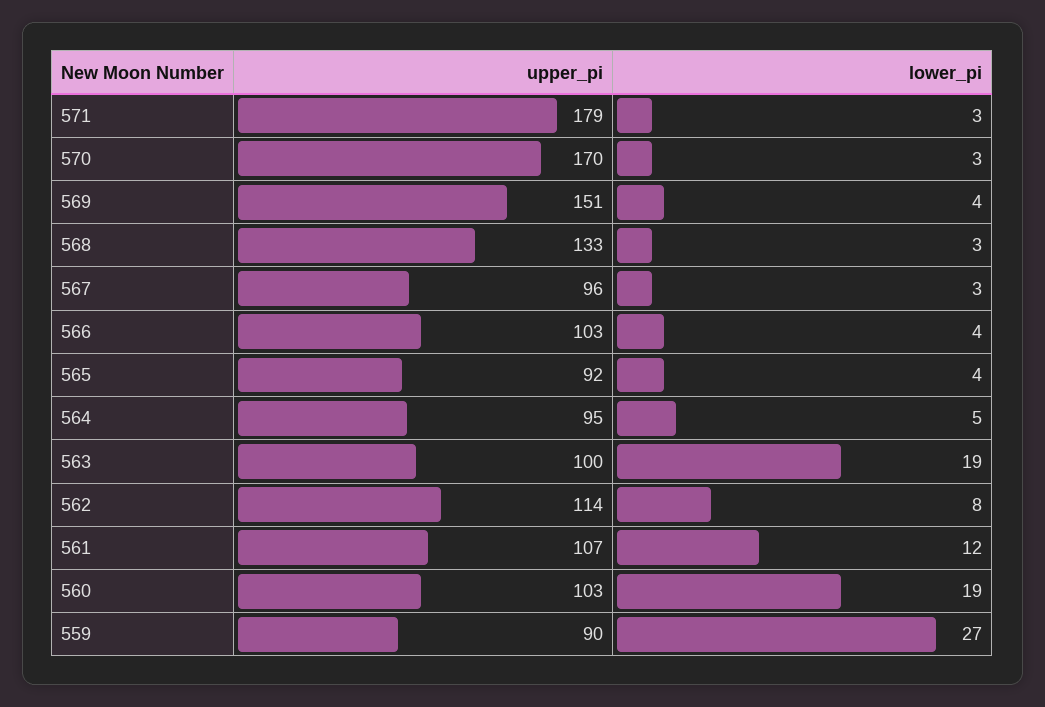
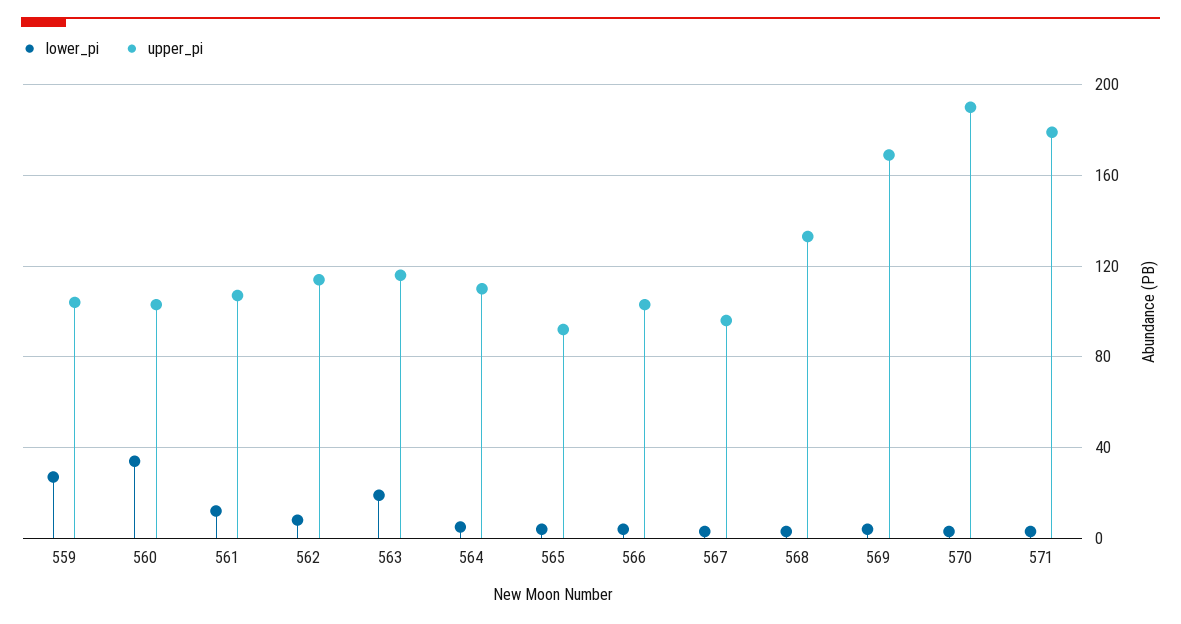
upper_pi, 570: 170 -> 190
upper_pi, 569: 151 -> 170
upper_pi, 564: 95 -> 110
upper_pi, 563: 100 -> 115
lower_pi, 560: 19 -> 35
upper_pi, 559: 90 -> 105

